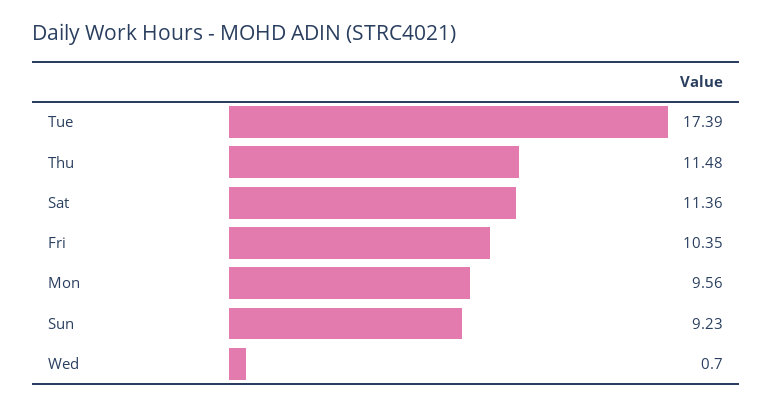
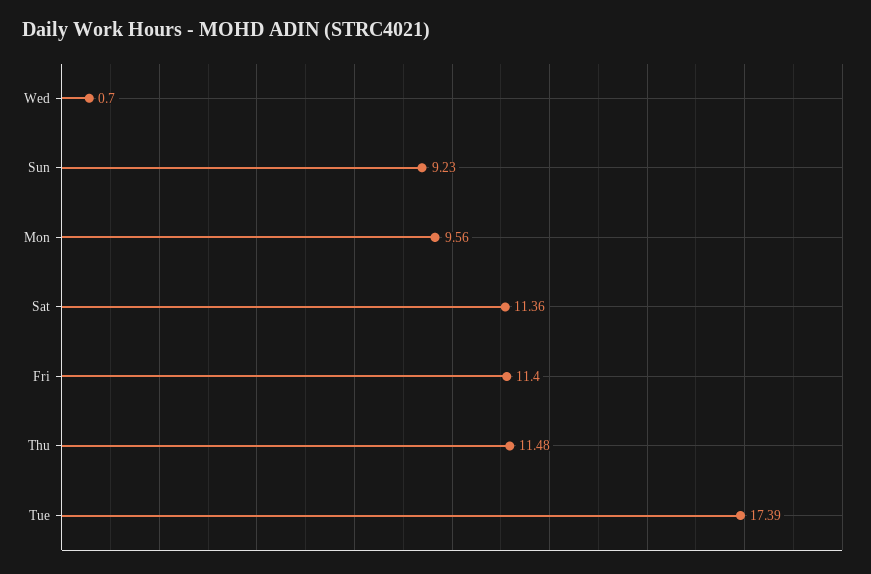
Fri: 10.35 -> 11.4

